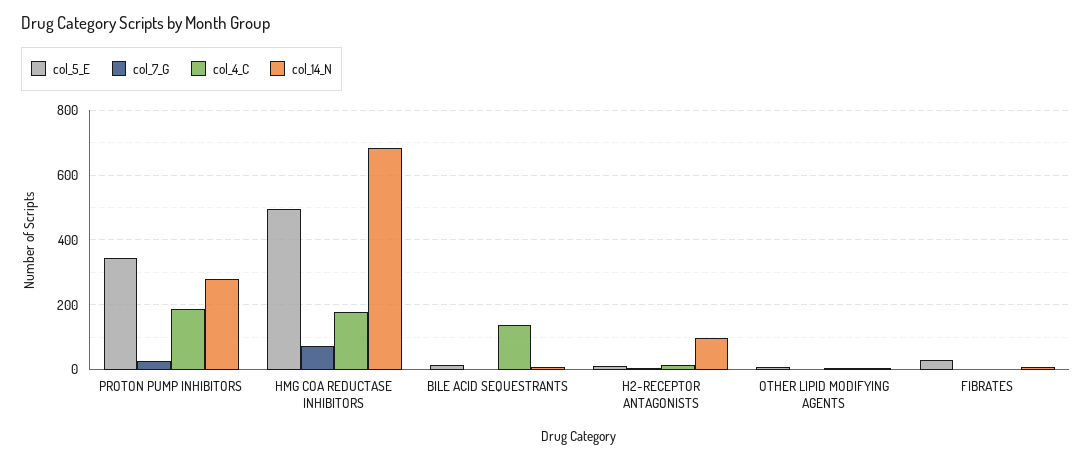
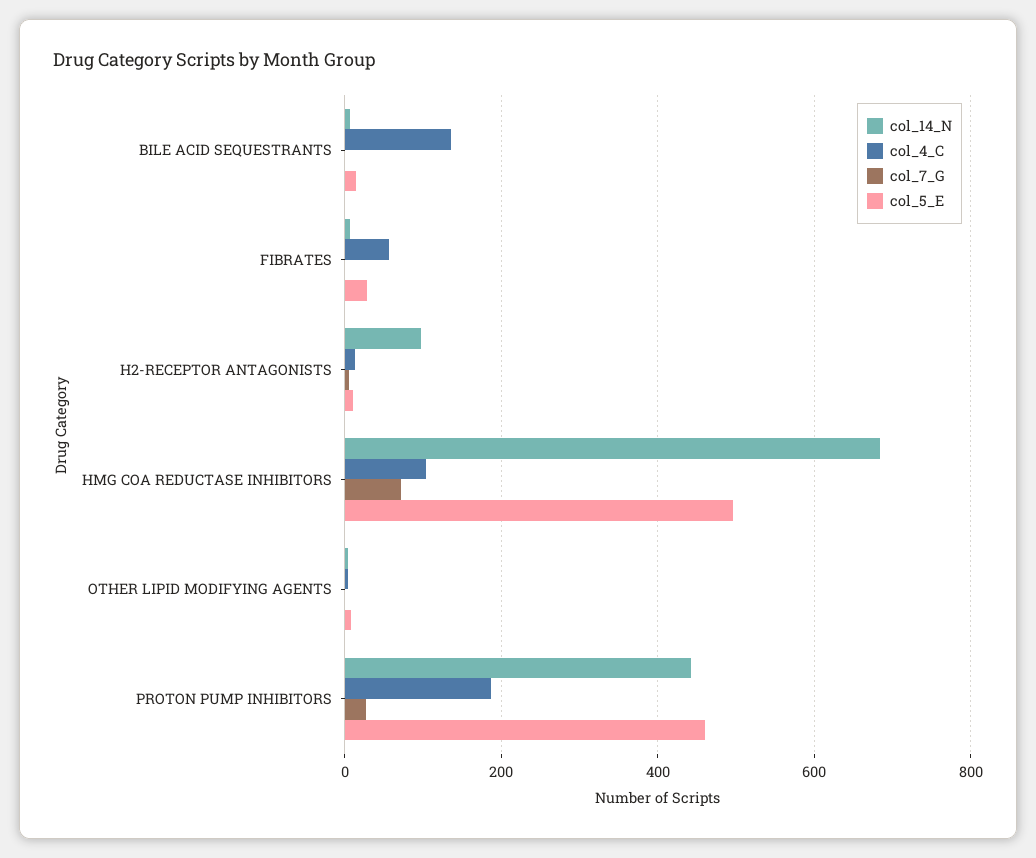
col_5_E, PROTON PUMP INHIBITORS: 340 -> 460
col_14_N, PROTON PUMP INHIBITORS: 280 -> 440
col_4_C, HMG COA REDUCTASE INHIBITORS: 180 -> 100
col_4_C, FIBRATES: 0 -> 60

